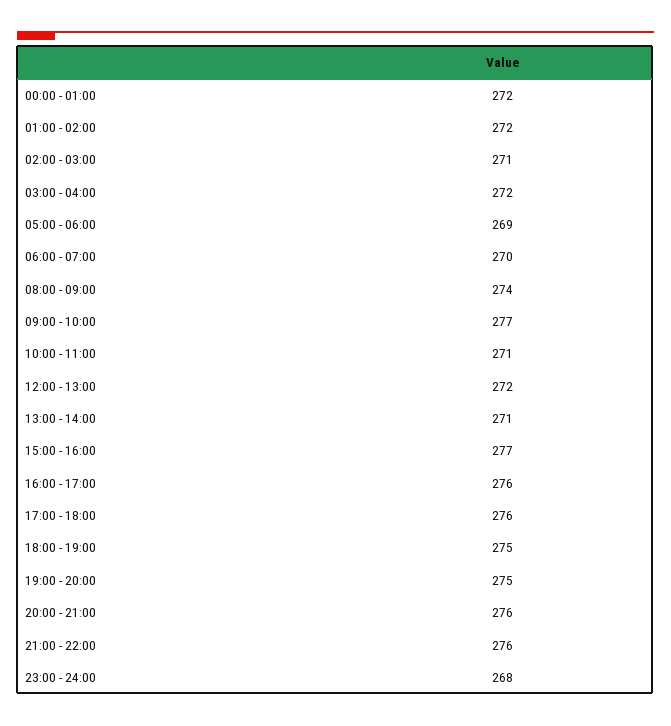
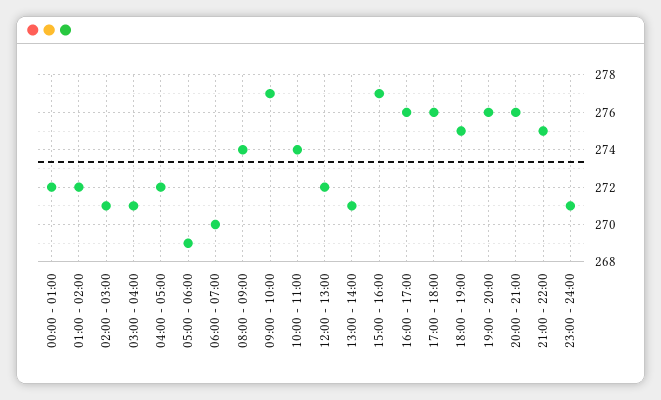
03:00 - 04:00: 272 -> 271
10:00 - 11:00: 271 -> 274
19:00 - 20:00: 275 -> 276
21:00 - 22:00: 276 -> 275
23:00 - 24:00: 268 -> 271
04:00 - 05:00: none -> 272

